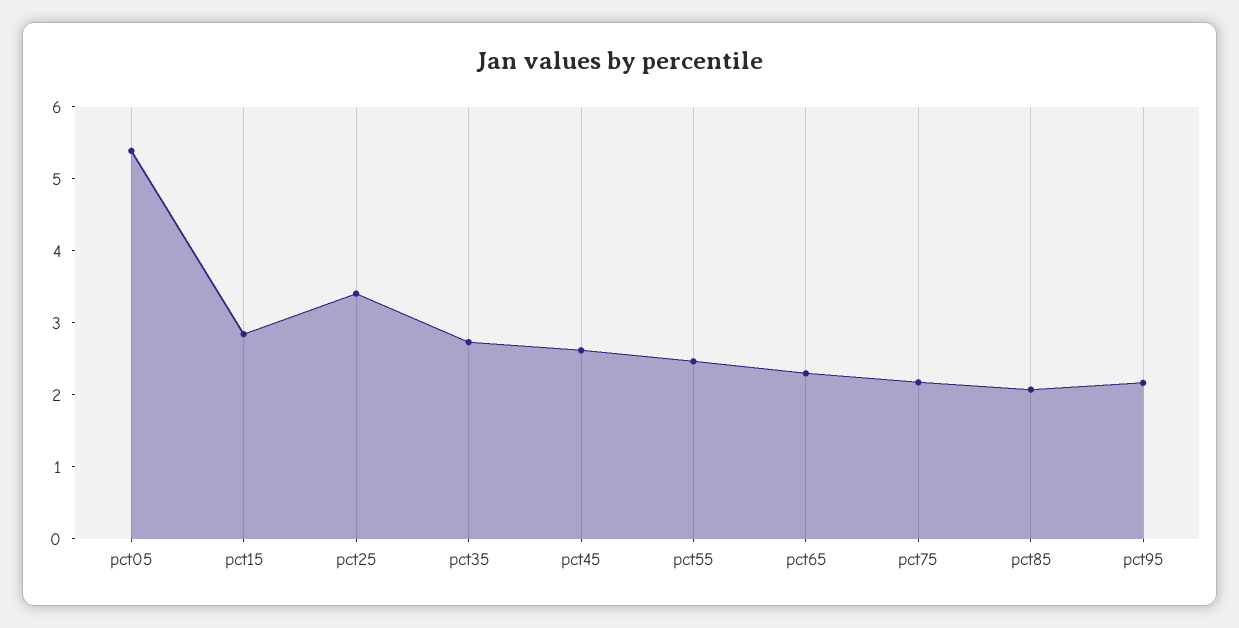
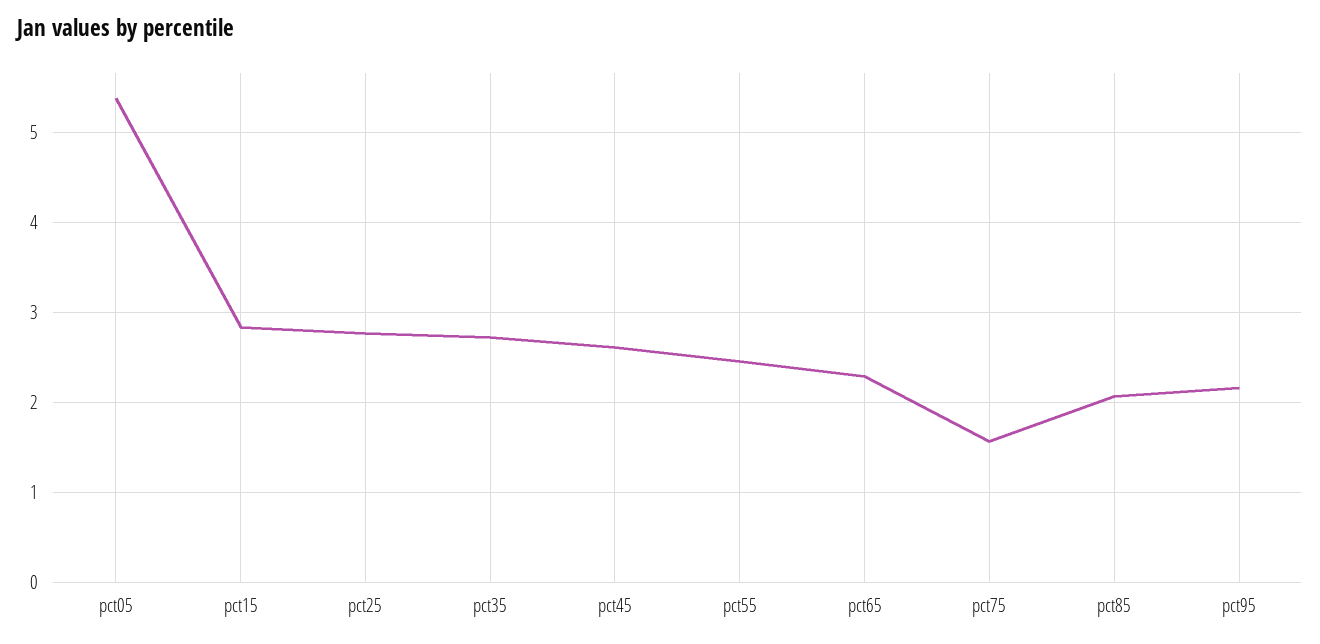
pct25: 3.4 -> 2.8
pct75: 2.2 -> 1.6

